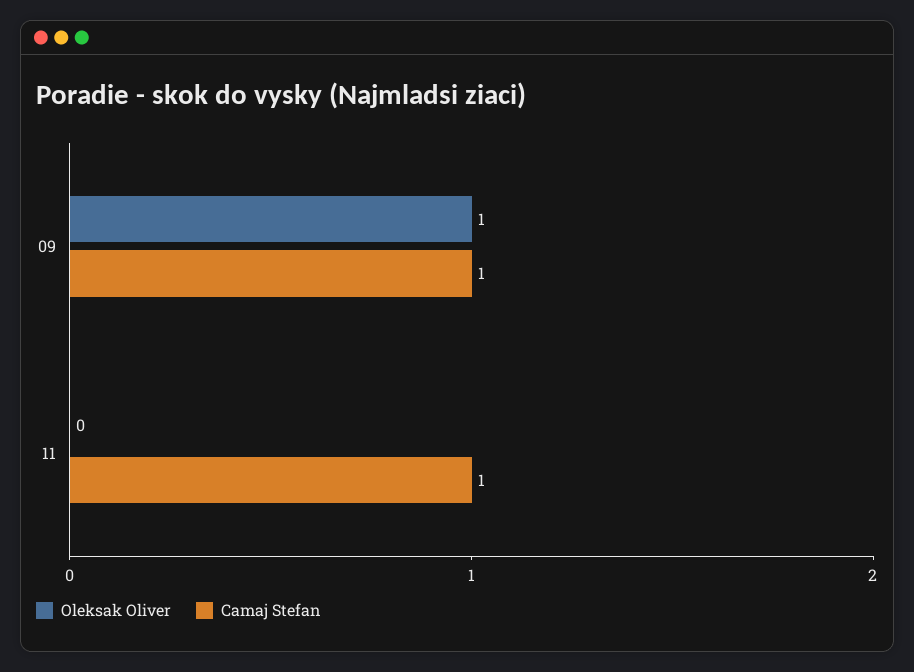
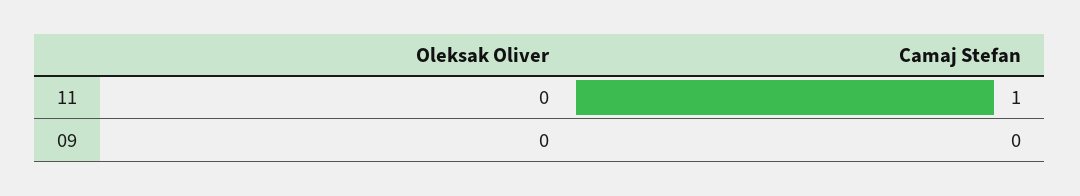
Oleksak Oliver, 09: 1 -> 0
Camaj Stefan, 09: 1 -> 0

